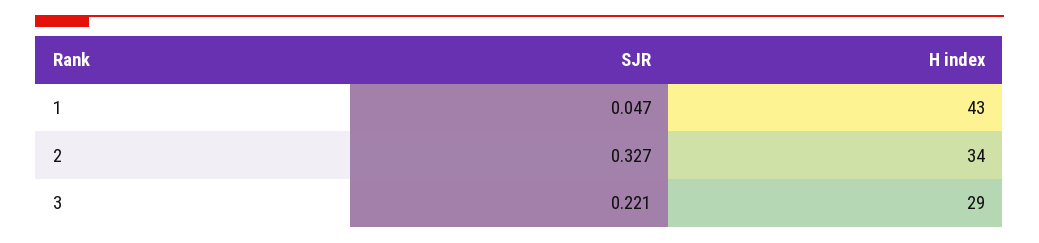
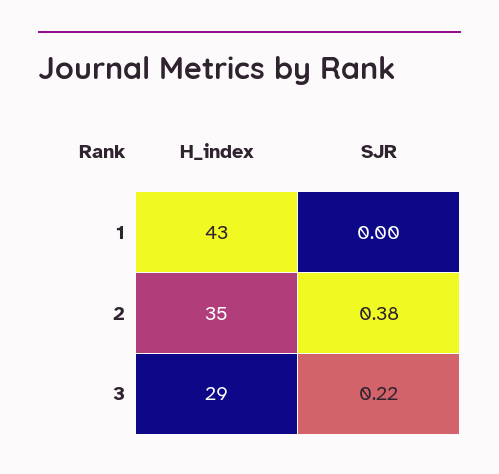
SJR, 1: 0.047 -> 0
SJR, 2: 0.327 -> 0.38
H index, 2: 34 -> 35

